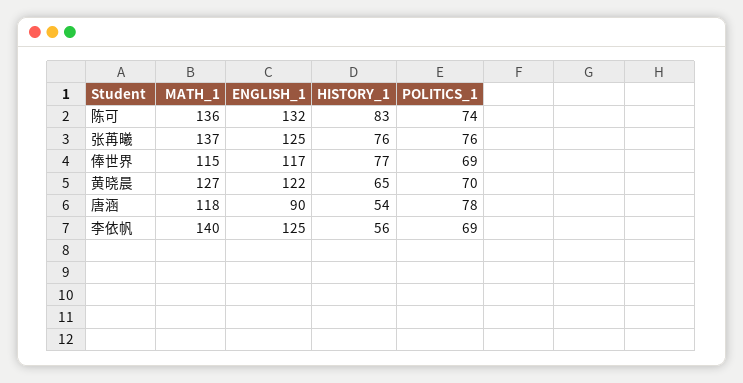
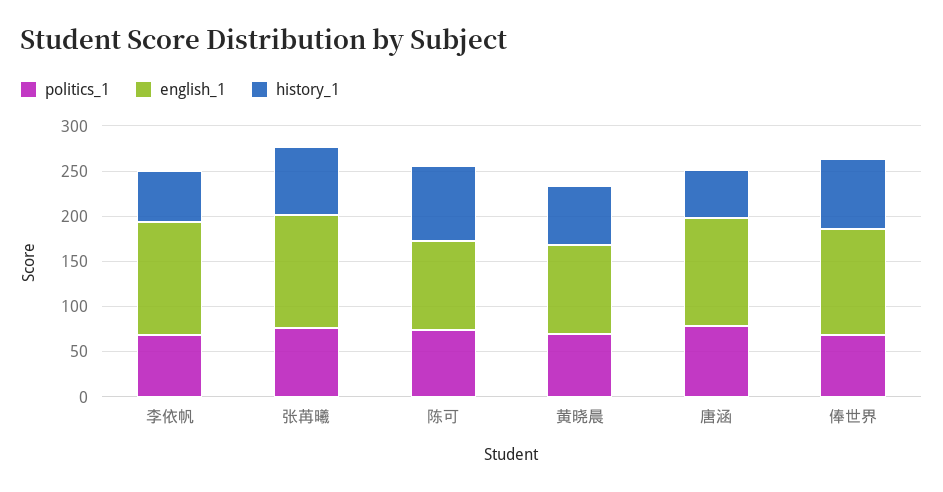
MATH_1, 陈可: 136 -> none
ENGLISH_1, 陈可: 132 -> 100
MATH_1, 张苒曦: 137 -> none
MATH_1, 俸世界: 115 -> none
MATH_1, 黄晓晨: 127 -> none
ENGLISH_1, 黄晓晨: 122 -> 100
MATH_1, 唐涵: 118 -> none
ENGLISH_1, 唐涵: 90 -> 120
MATH_1, 李依帆: 140 -> none

